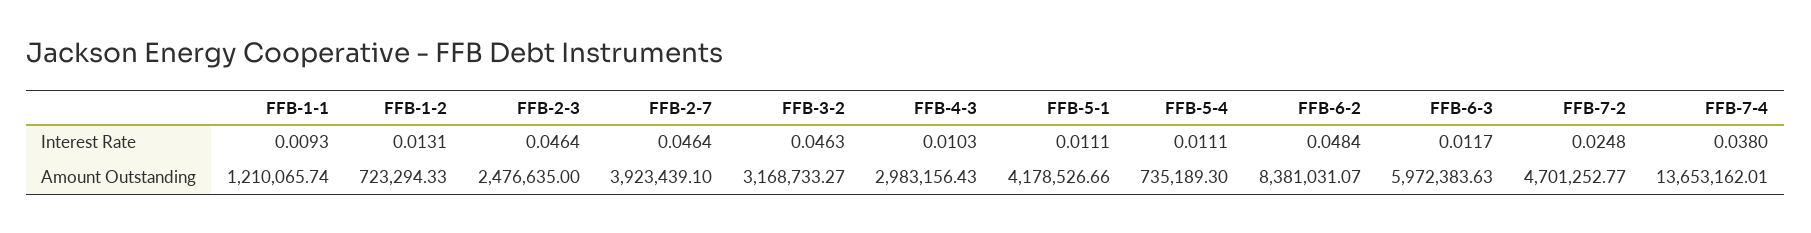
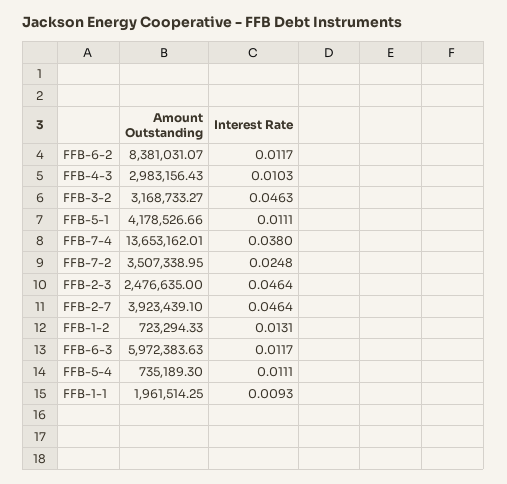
FFB-6-2, Interest Rate: 0.0484 -> 0.0117
FFB-1-1, Amount Outstanding: 1210065.74 -> 1961514.25
FFB-7-2, Amount Outstanding: 4701252.77 -> 3507338.95

